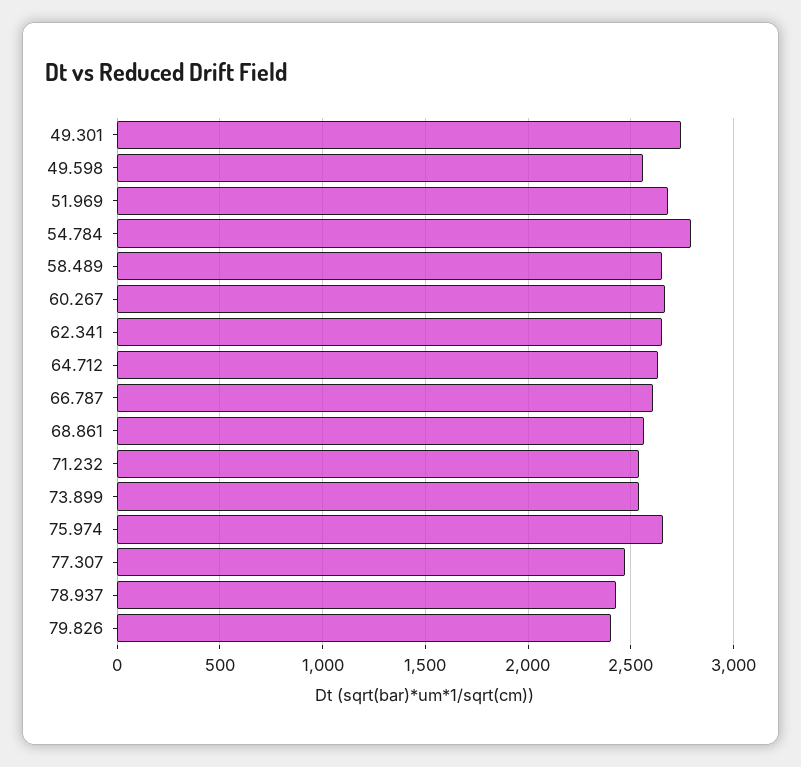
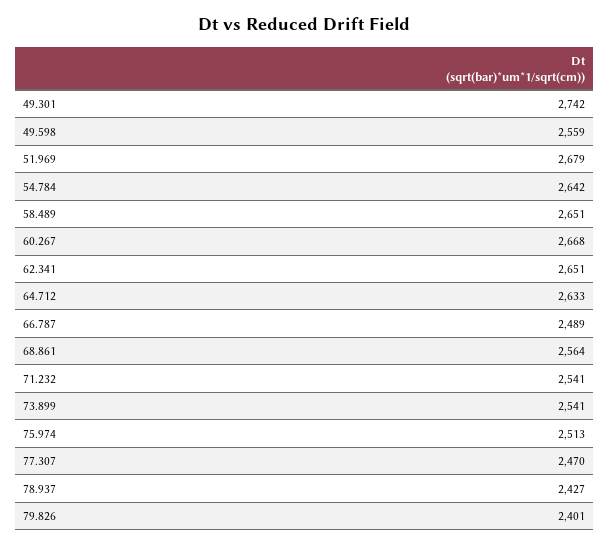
54.784: 2800 -> 2642
66.787: 2600 -> 2489
75.974: 2650 -> 2513

